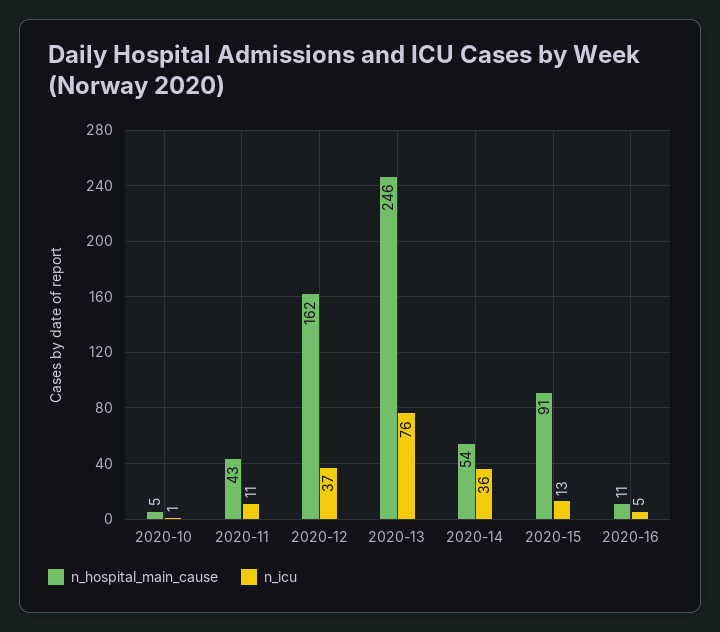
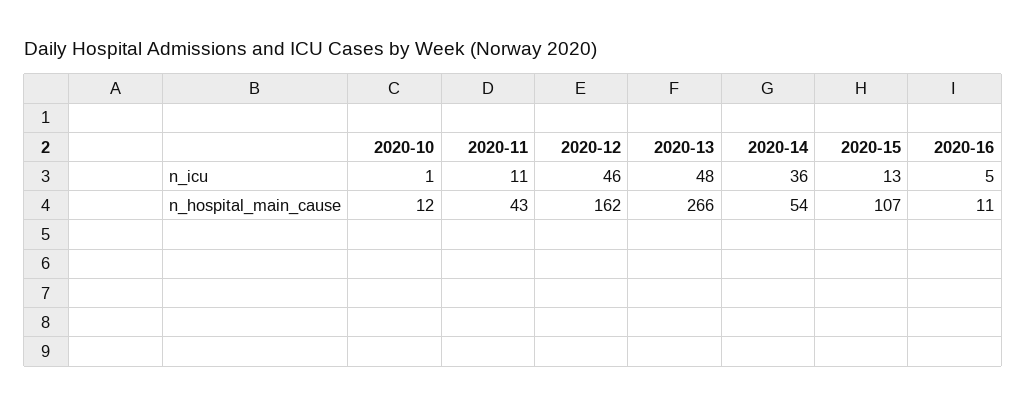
n_hospital_main_cause, 2020-10: 5 -> 12
n_icu, 2020-12: 37 -> 46
n_hospital_main_cause, 2020-13: 246 -> 266
n_icu, 2020-13: 76 -> 48
n_hospital_main_cause, 2020-15: 91 -> 107

